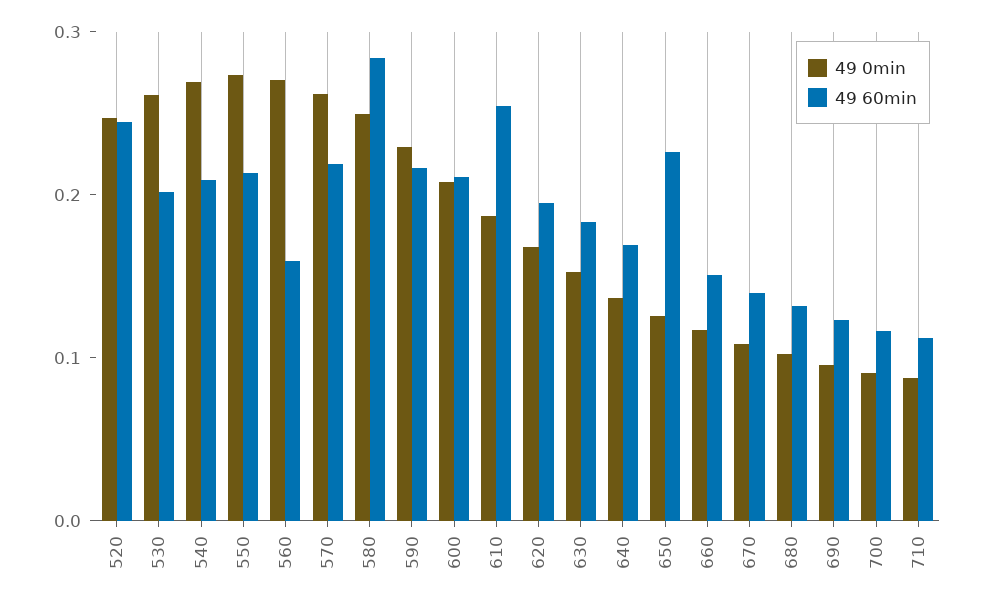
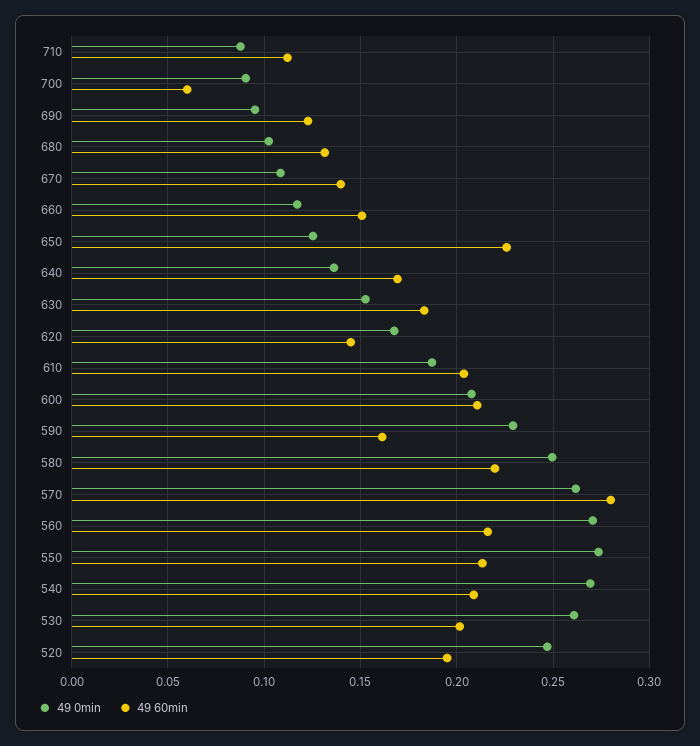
49 60min, 520: 0.24 -> 0.195
49 60min, 560: 0.16 -> 0.215
49 60min, 570: 0.22 -> 0.28
49 60min, 580: 0.28 -> 0.22
49 60min, 590: 0.22 -> 0.16
49 60min, 610: 0.26 -> 0.205
49 60min, 620: 0.2 -> 0.145
49 60min, 700: 0.12 -> 0.06

